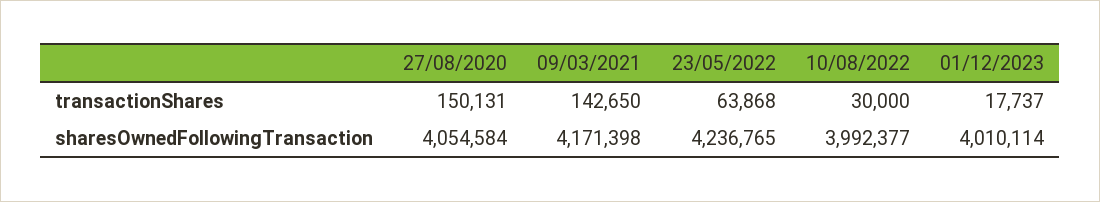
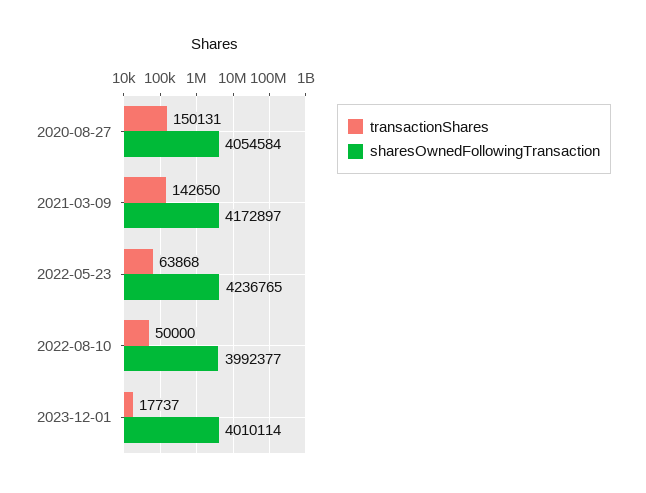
transactionShares, 10/08/2022: 30000 -> 50000
sharesOwnedFollowingTransaction, 09/03/2021: 4171398 -> 4172897

